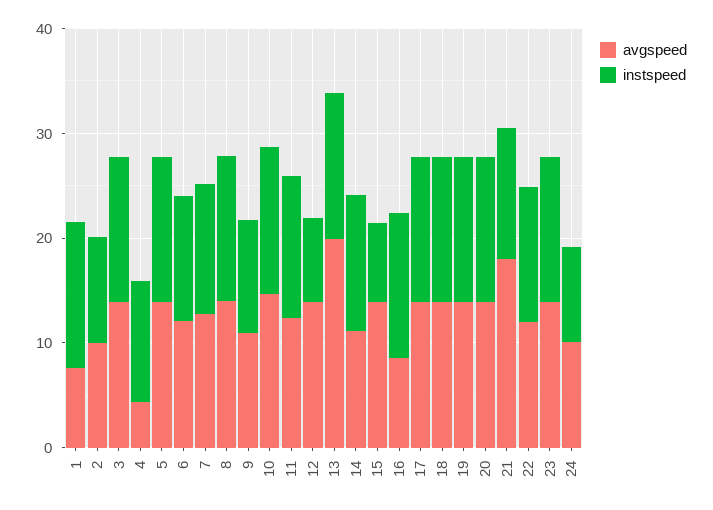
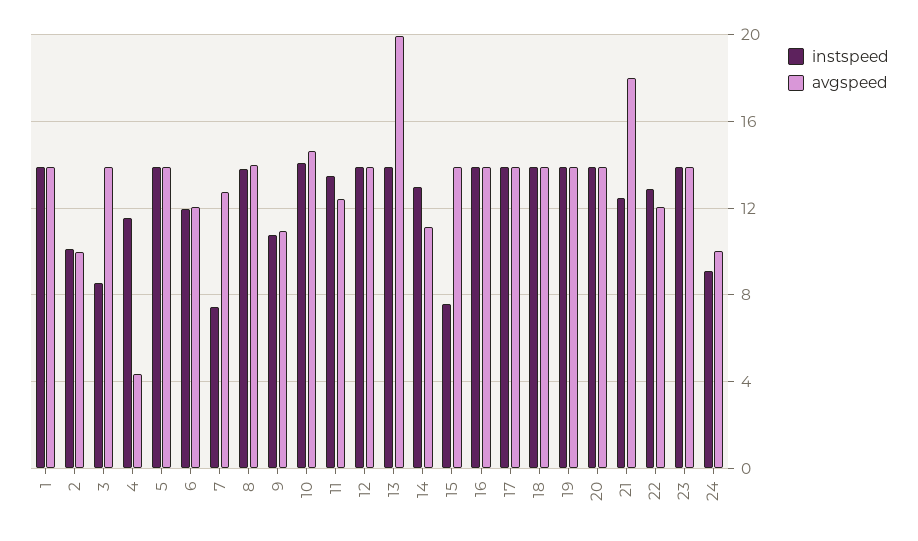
avgspeed, 1: 8 -> 14
instspeed, 3: 14 -> 8.5
instspeed, 7: 12 -> 7.5
instspeed, 12: 8 -> 14
avgspeed, 16: 8 -> 14

